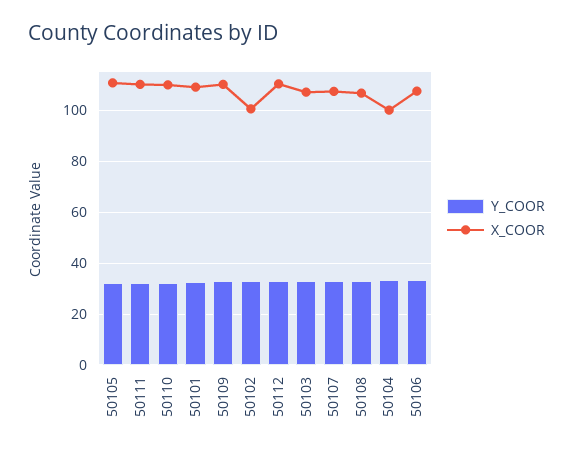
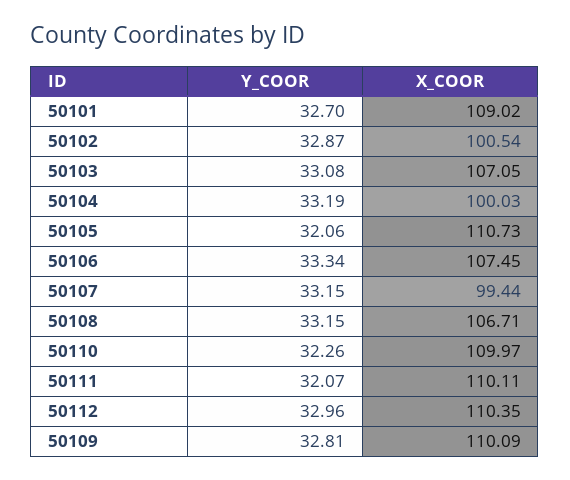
X_COOR, 50107: 107.5 -> 99.44

